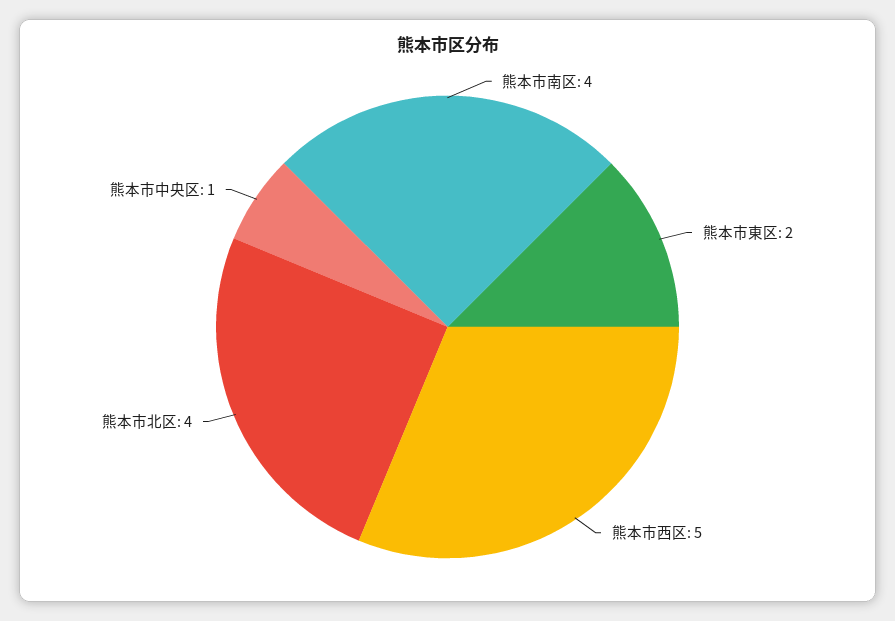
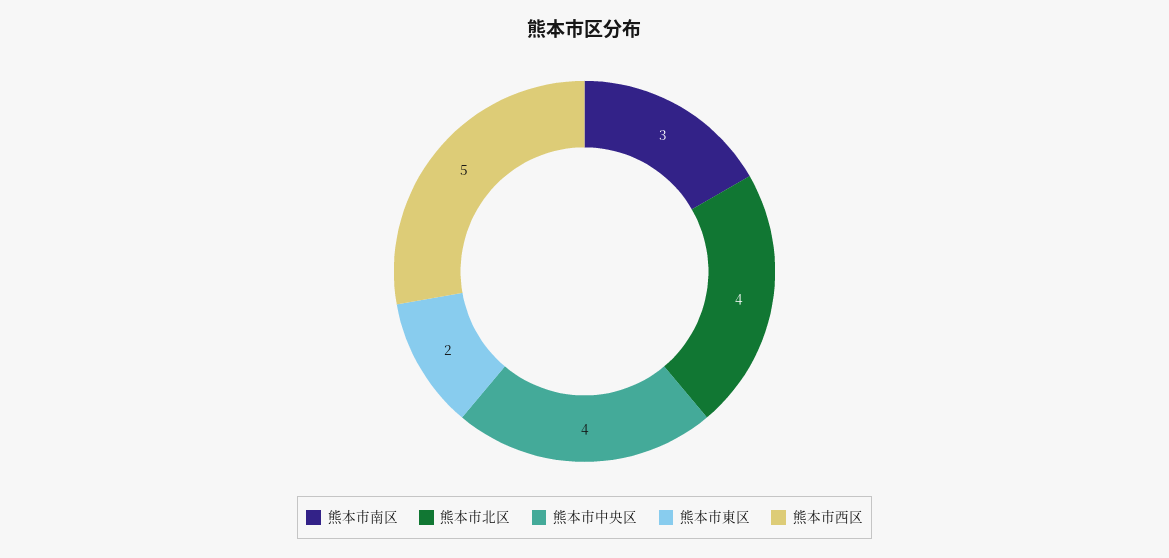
熊本市南区: 4 -> 3
熊本市中央区: 1 -> 4

